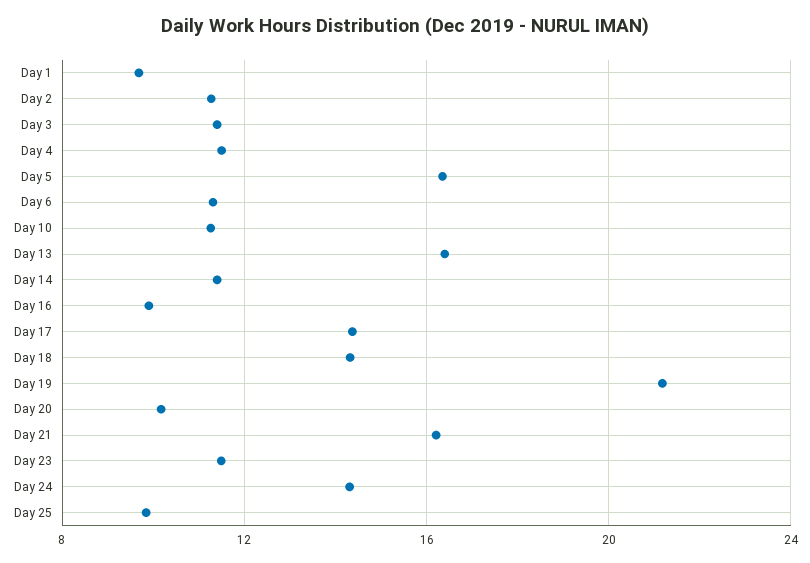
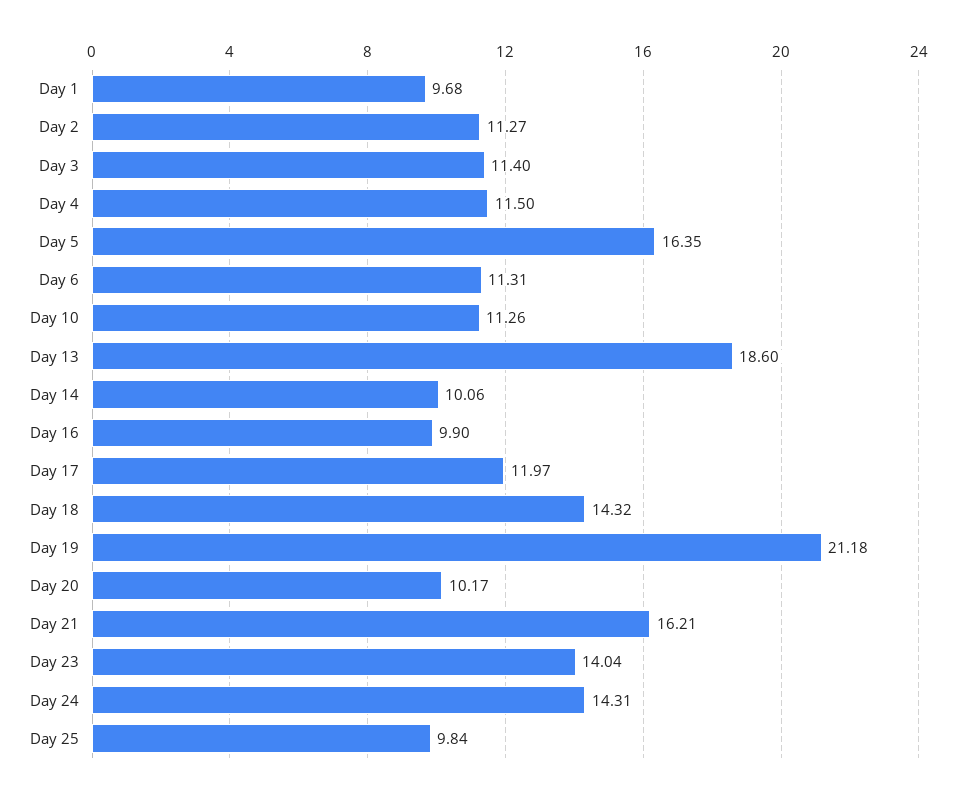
Day 13: 16.5 -> 18.6
Day 14: 11.5 -> 10.06
Day 17: 14.5 -> 11.97
Day 23: 11.5 -> 14.04

